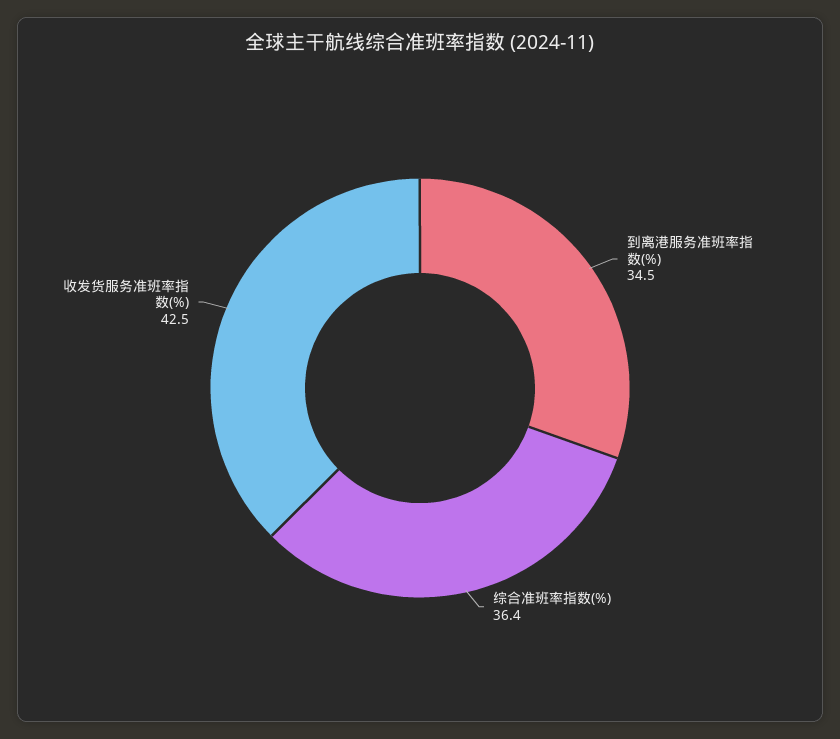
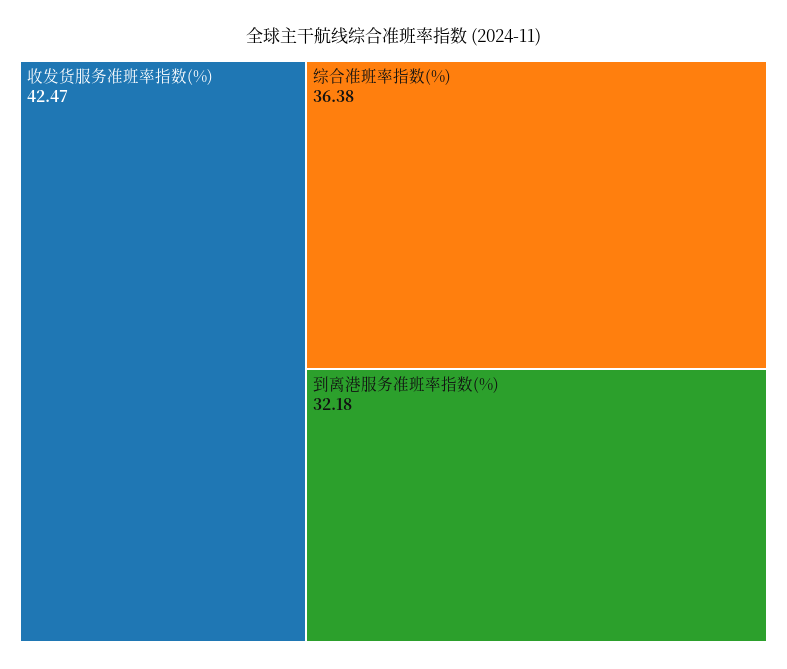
到离港服务准班率指数(%): 34.5 -> 32.18

